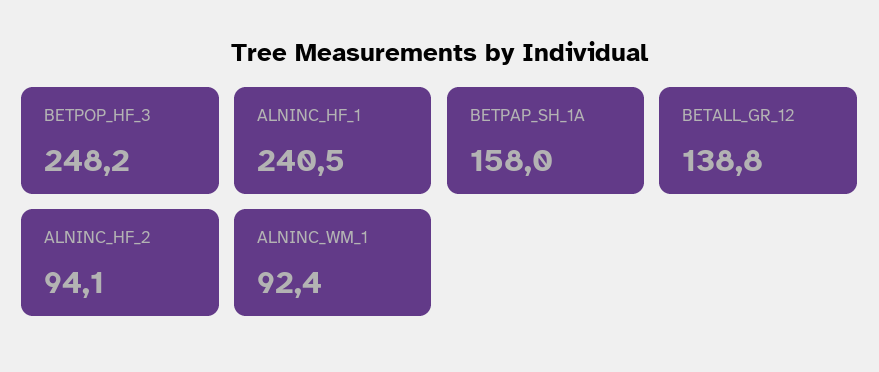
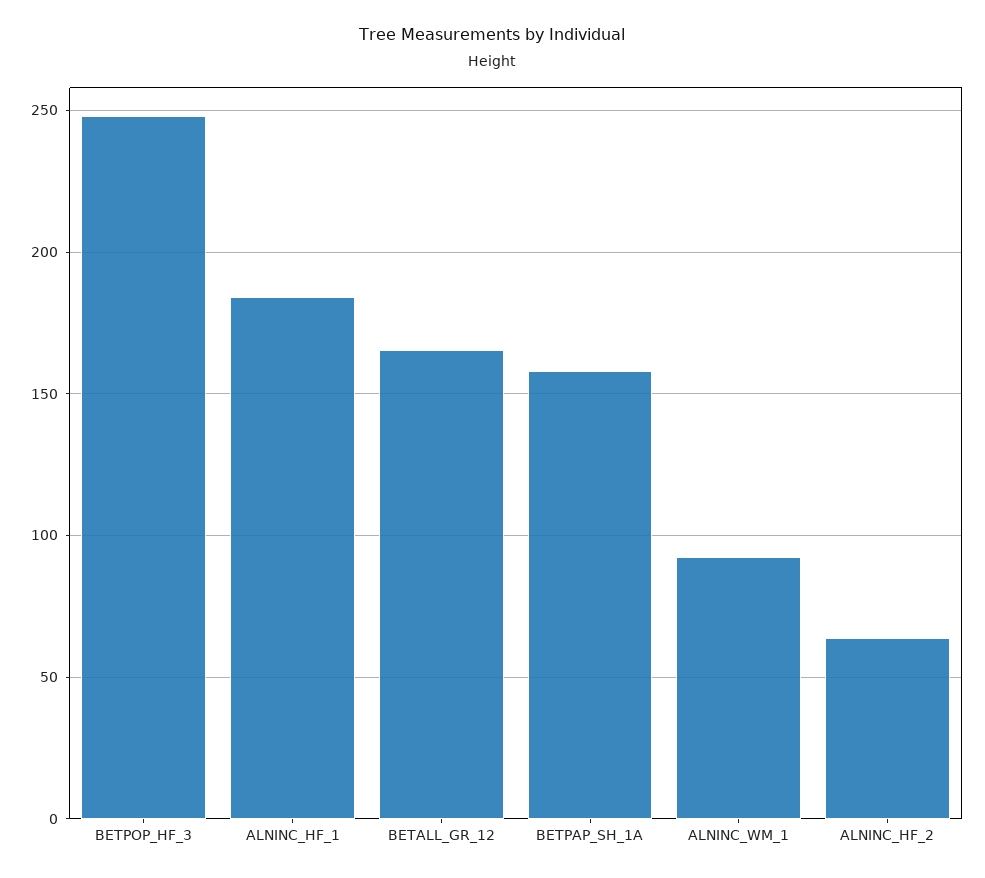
ALNINC_HF_1: 240.5 -> 185
BETALL_GR_12: 138.8 -> 165
ALNINC_HF_2: 94.1 -> 65

